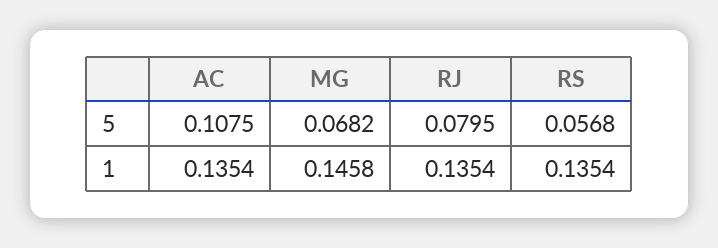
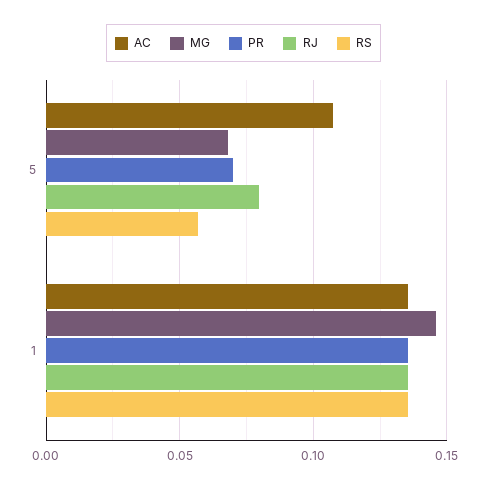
PR, 5: none -> 0.07
PR, 1: none -> 0.135

